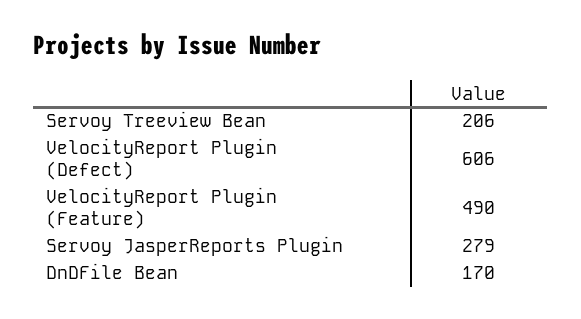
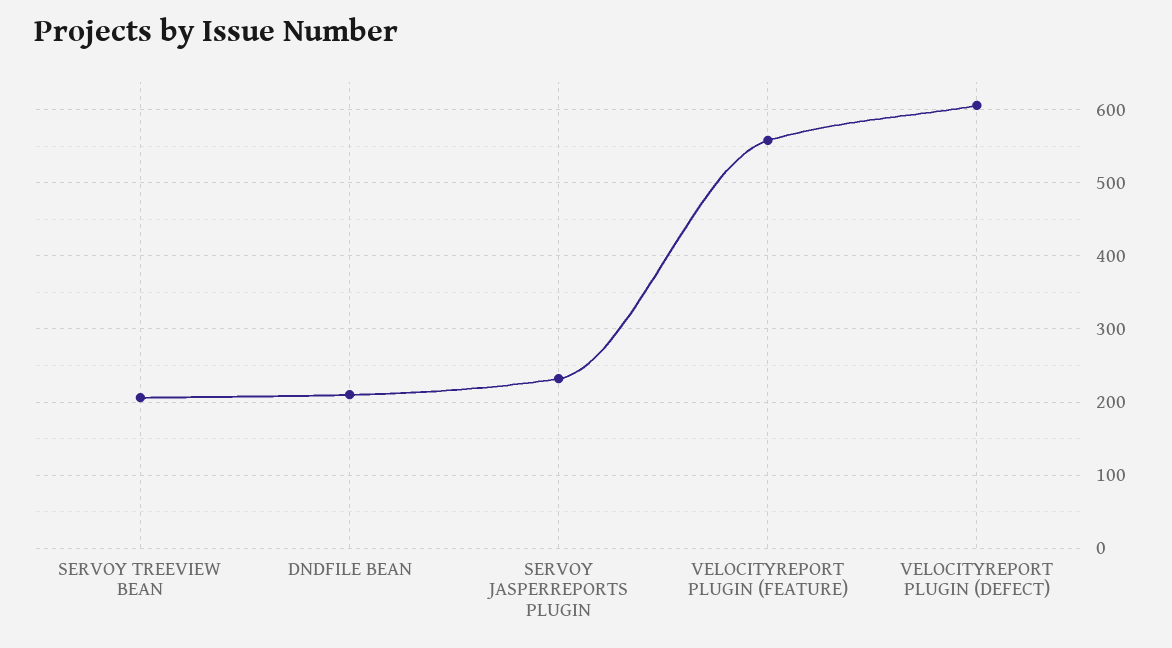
VelocityReport Plugin (Feature): 490 -> 560
Servoy JasperReports Plugin: 279 -> 230
DnDFile Bean: 170 -> 210

